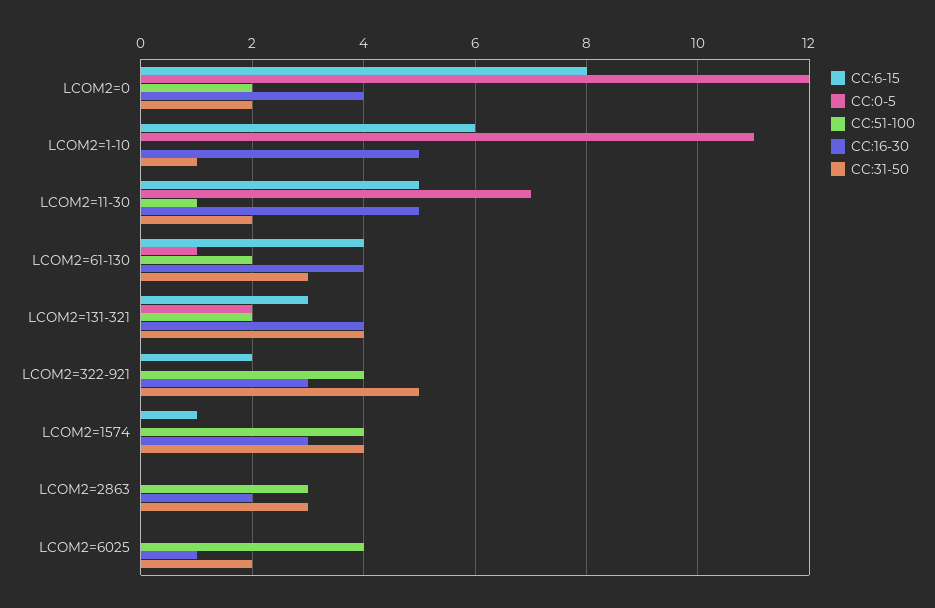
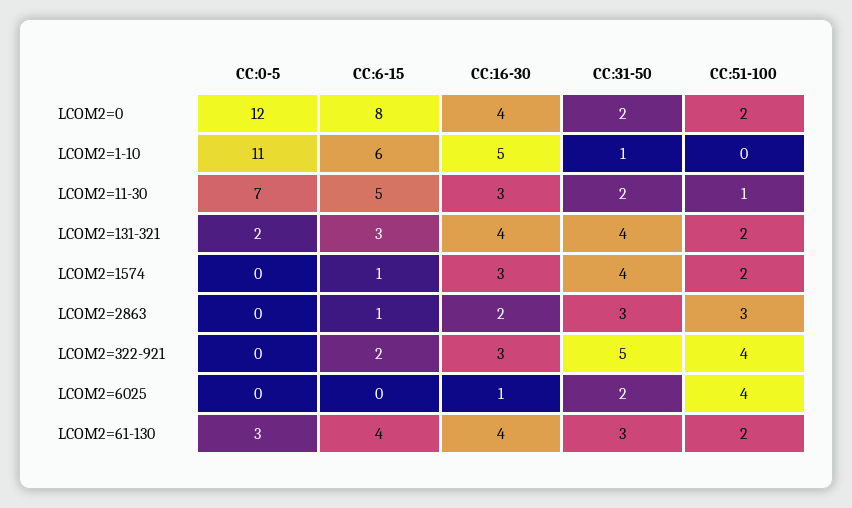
CC:16-30, LCOM2=11-30: 5 -> 3
CC:0-5, LCOM2=61-130: 1 -> 3
CC:51-100, LCOM2=1574: 4 -> 2
CC:6-15, LCOM2=2863: 0 -> 1

